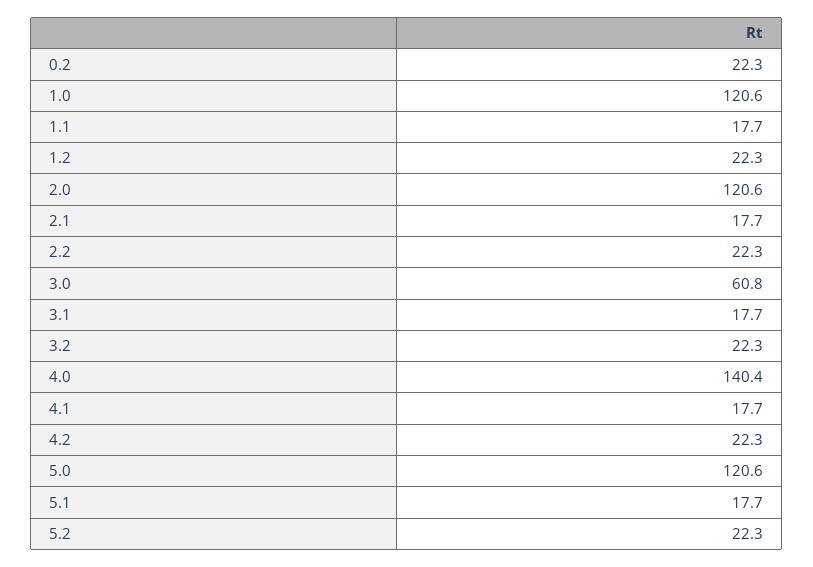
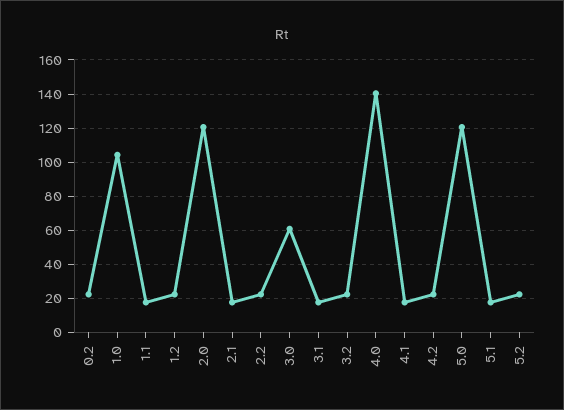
1.0: 120.6 -> 105

